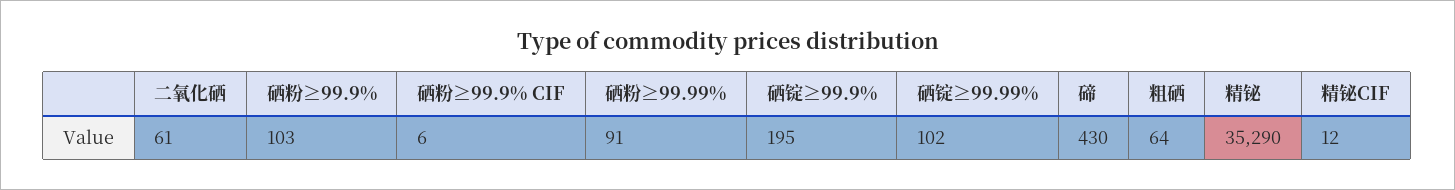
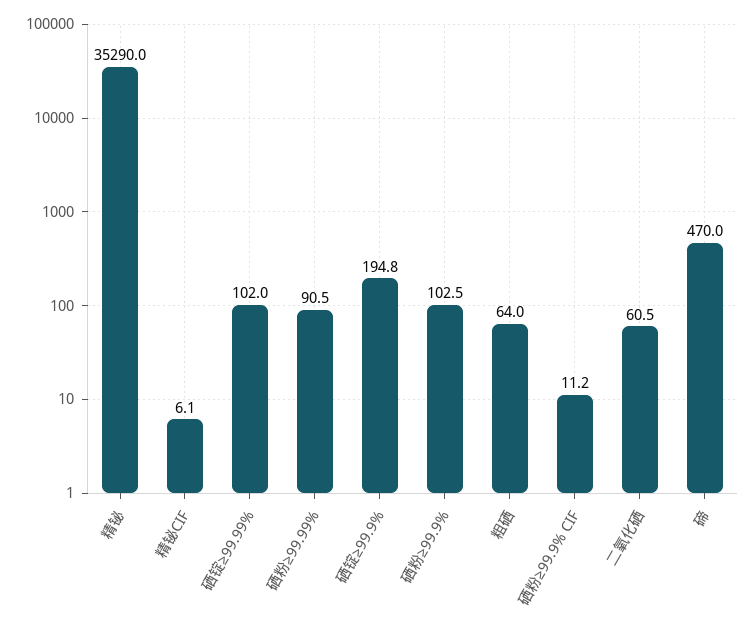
硒粉≥99.9% CIF: 6 -> 11.2
碲: 430 -> 470
精铋CIF: 12 -> 6.1

